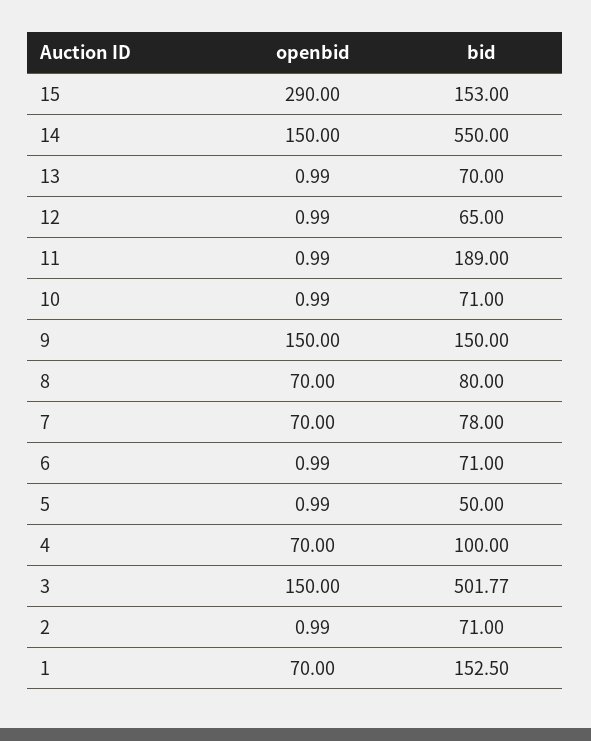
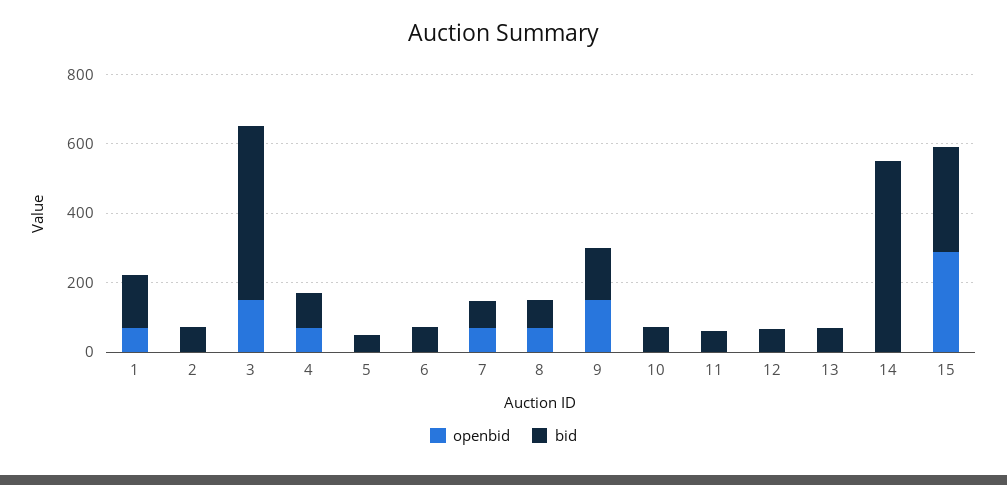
bid, 15: 153 -> 300
openbid, 14: 150 -> 0
bid, 11: 189 -> 50

